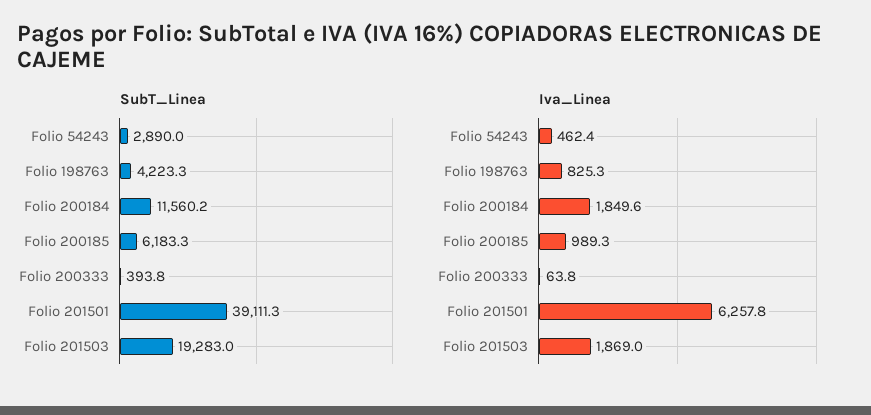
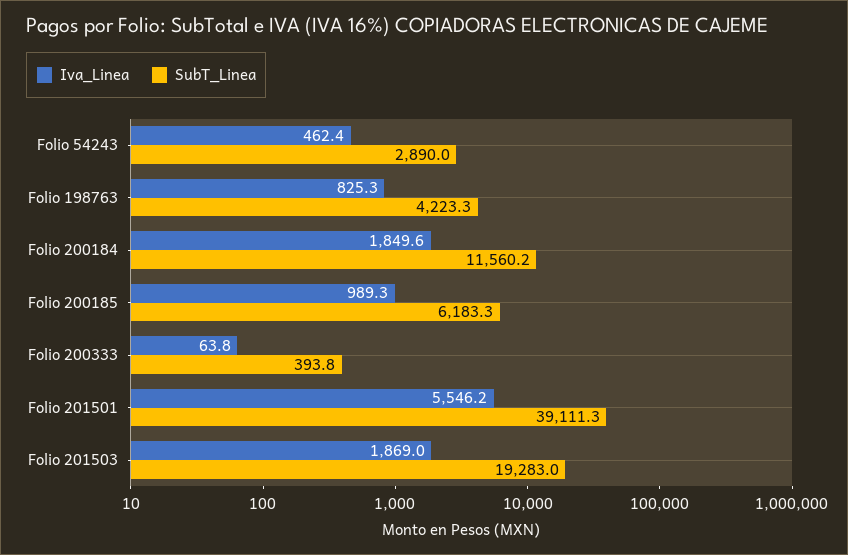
Iva_Linea, Folio 201501: 6257.8 -> 5546.2

